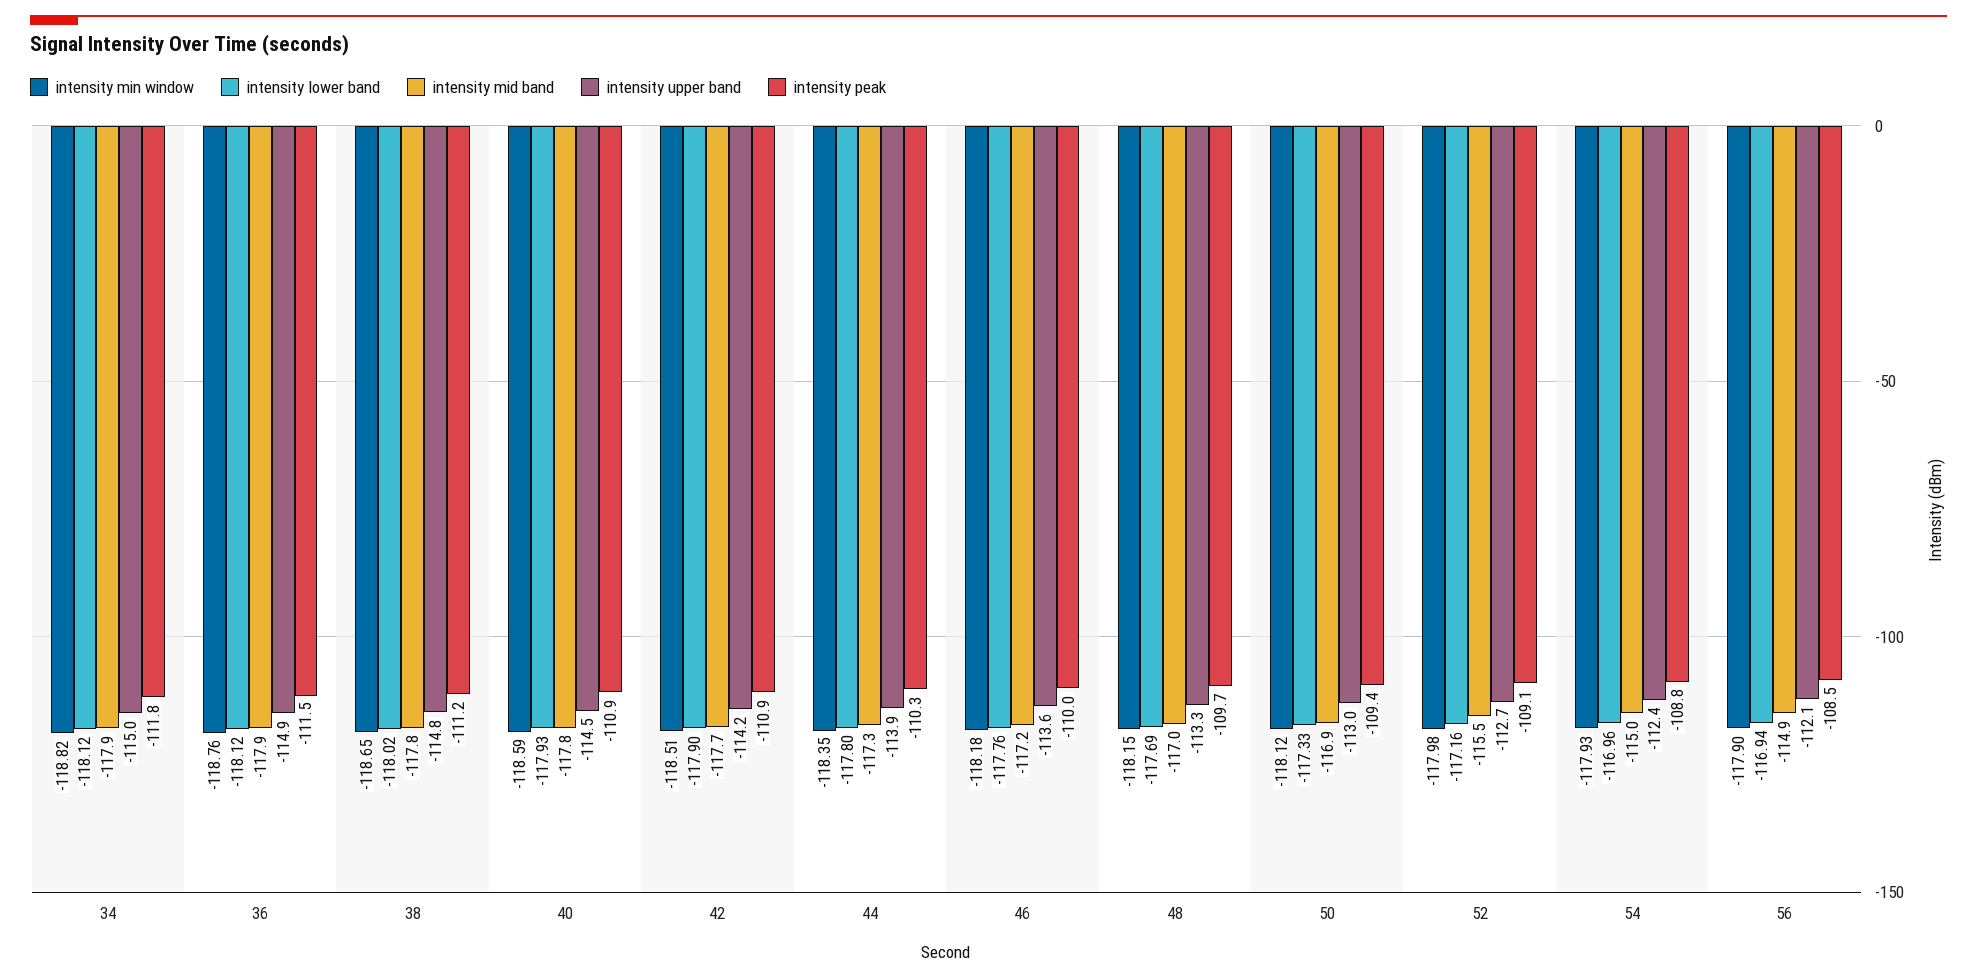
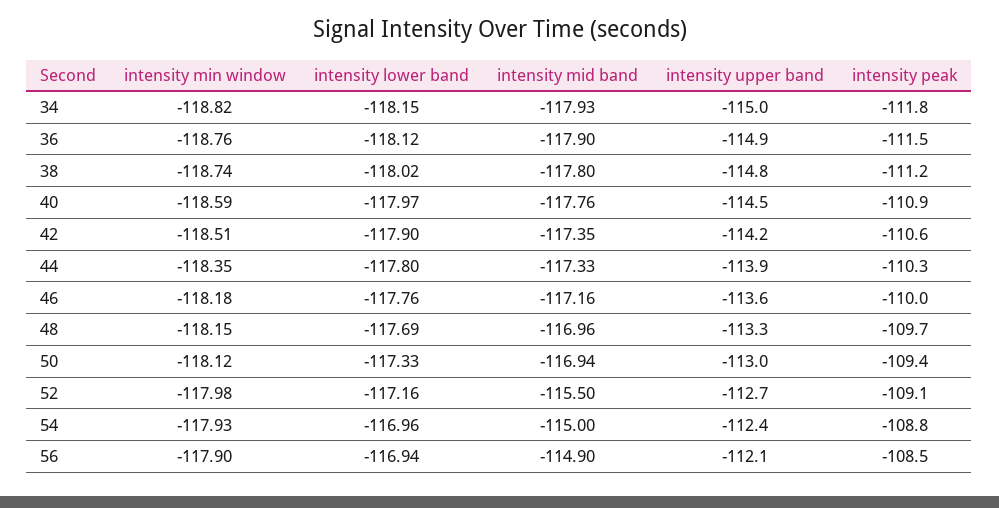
intensity lower band, 34: -118.12 -> -118.15
intensity min window, 38: -118.65 -> -118.74
intensity lower band, 40: -117.93 -> -117.97
intensity mid band, 42: -117.7 -> -117.35
intensity peak, 42: -110.9 -> -110.6

